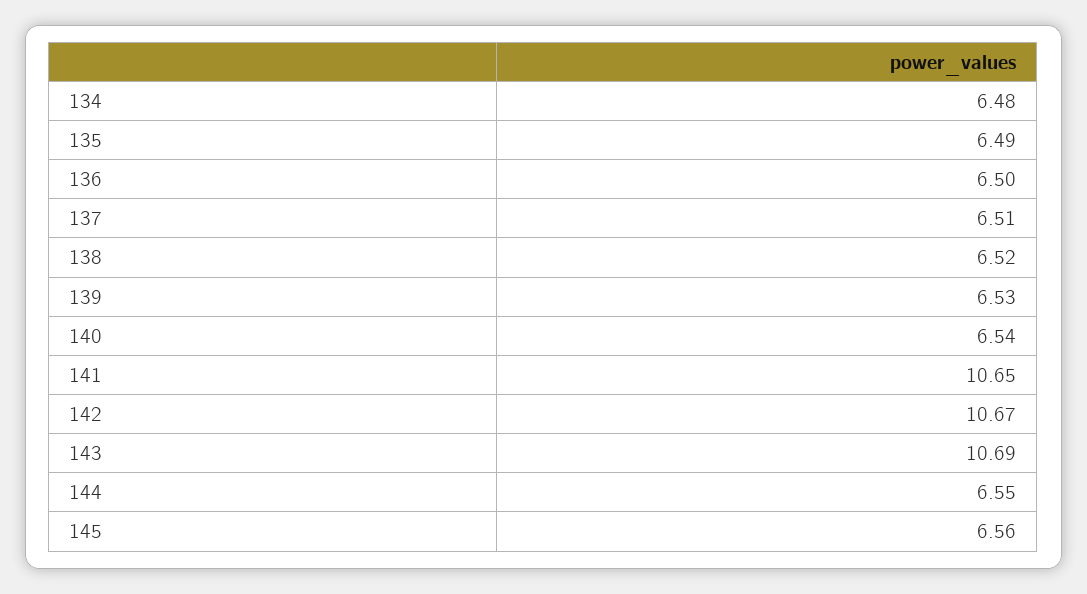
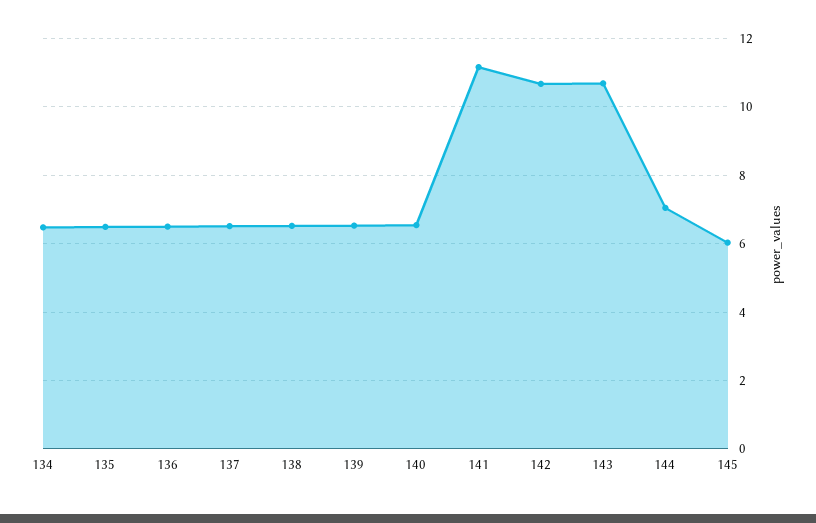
141: 10.65 -> 11.2
144: 6.55 -> 7
145: 6.56 -> 6

